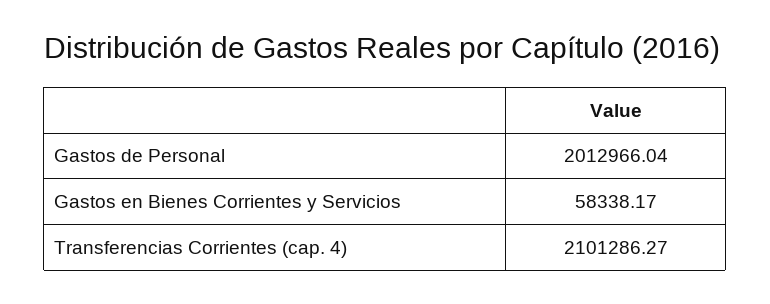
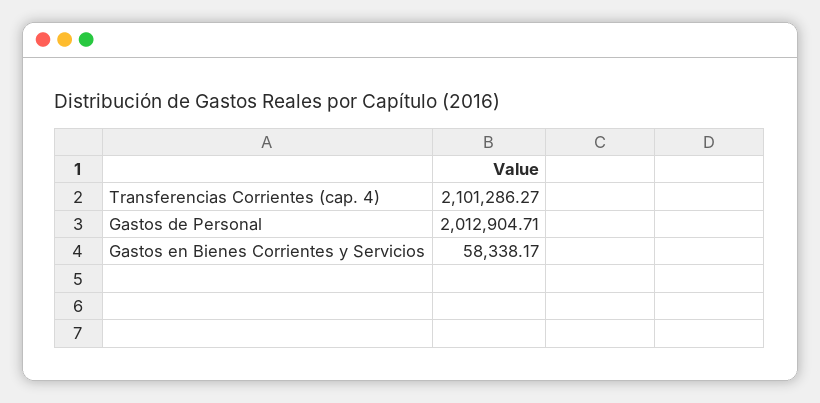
Gastos de Personal: 2012966.04 -> 2012904.71

